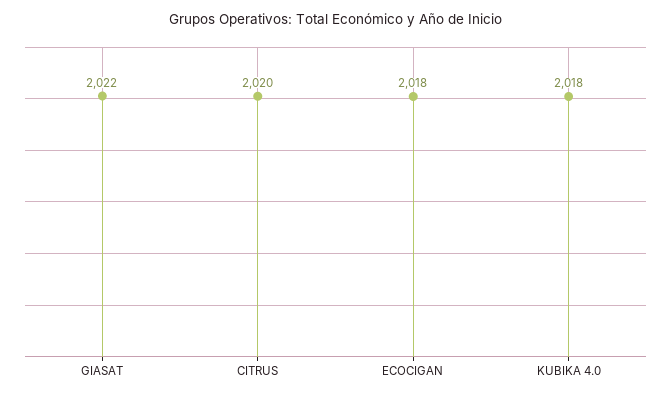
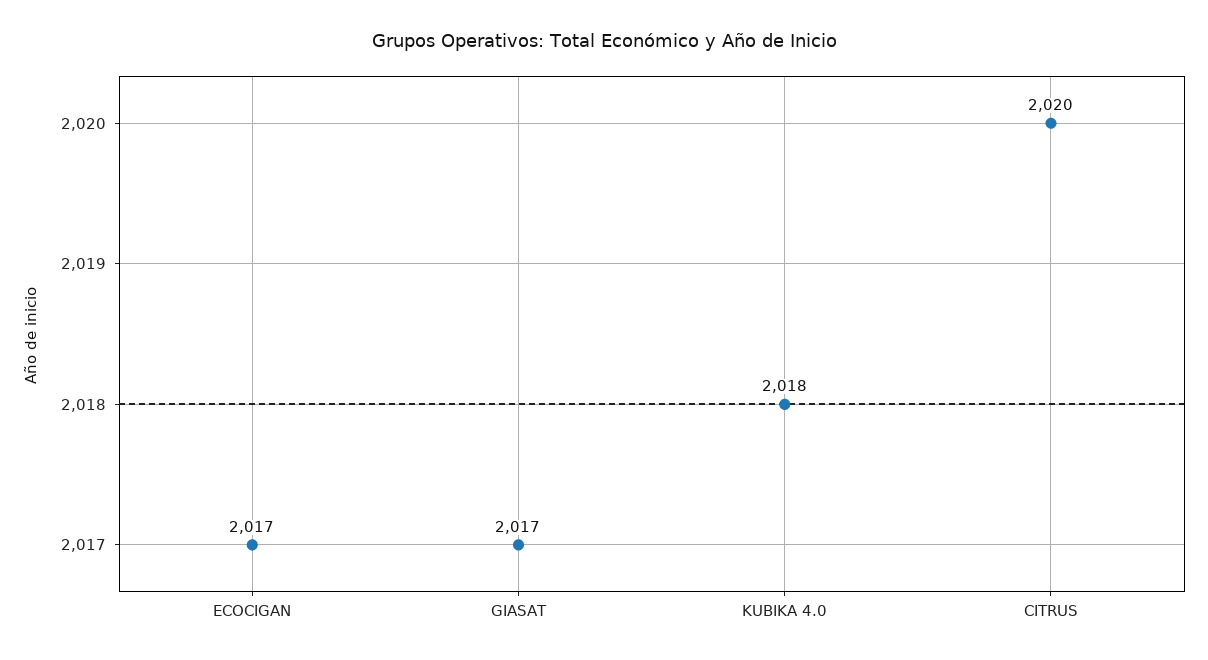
GIASAT: 2022 -> 2017
ECOCIGAN: 2018 -> 2017

